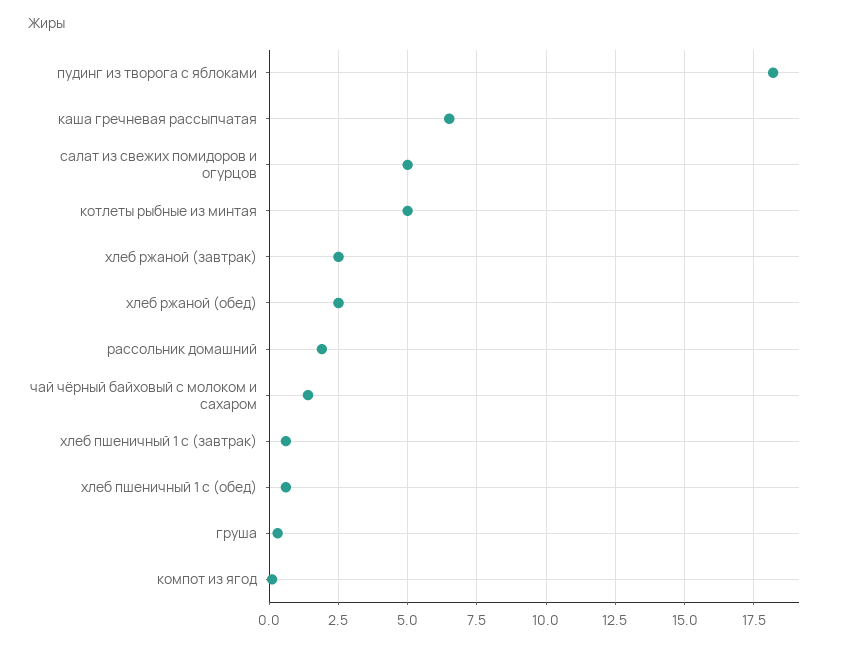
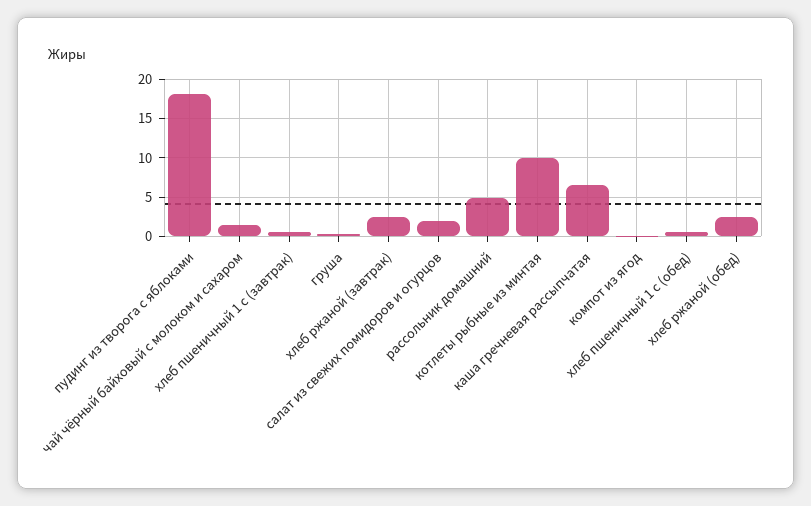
салат из свежих помидоров и огурцов: 5 -> 2
котлеты рыбные из минтая: 5 -> 10
рассольник домашний: 2 -> 5

